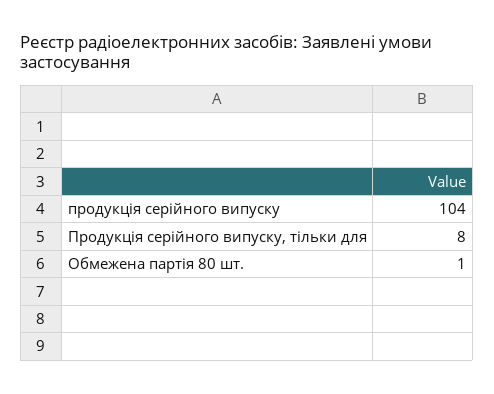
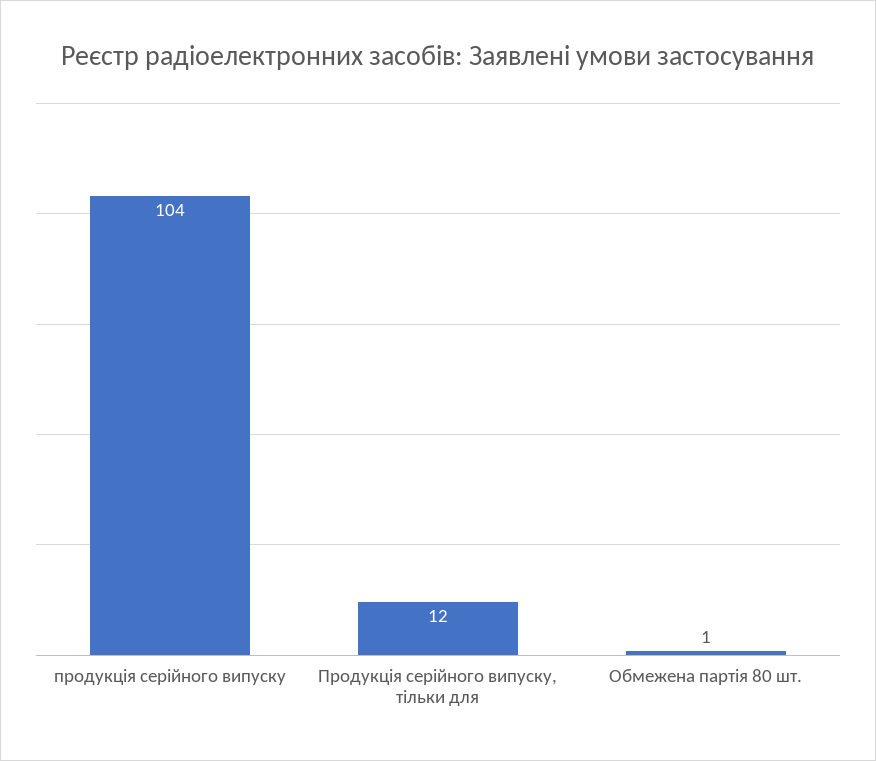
Продукція серійного випуску, тільки для: 8 -> 12

